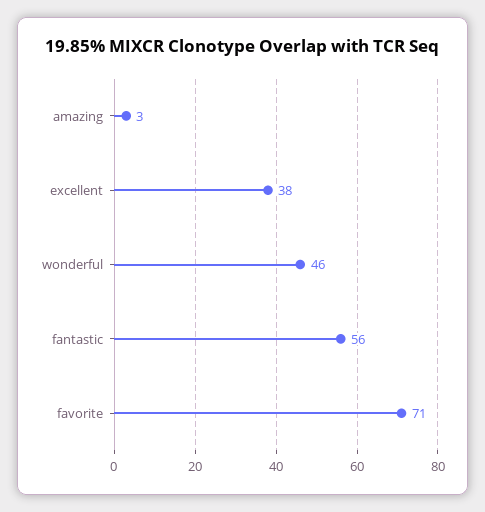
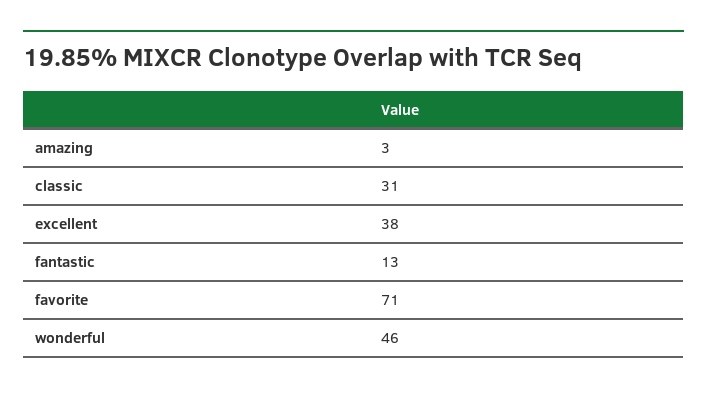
fantastic: 56 -> 13
classic: none -> 31

